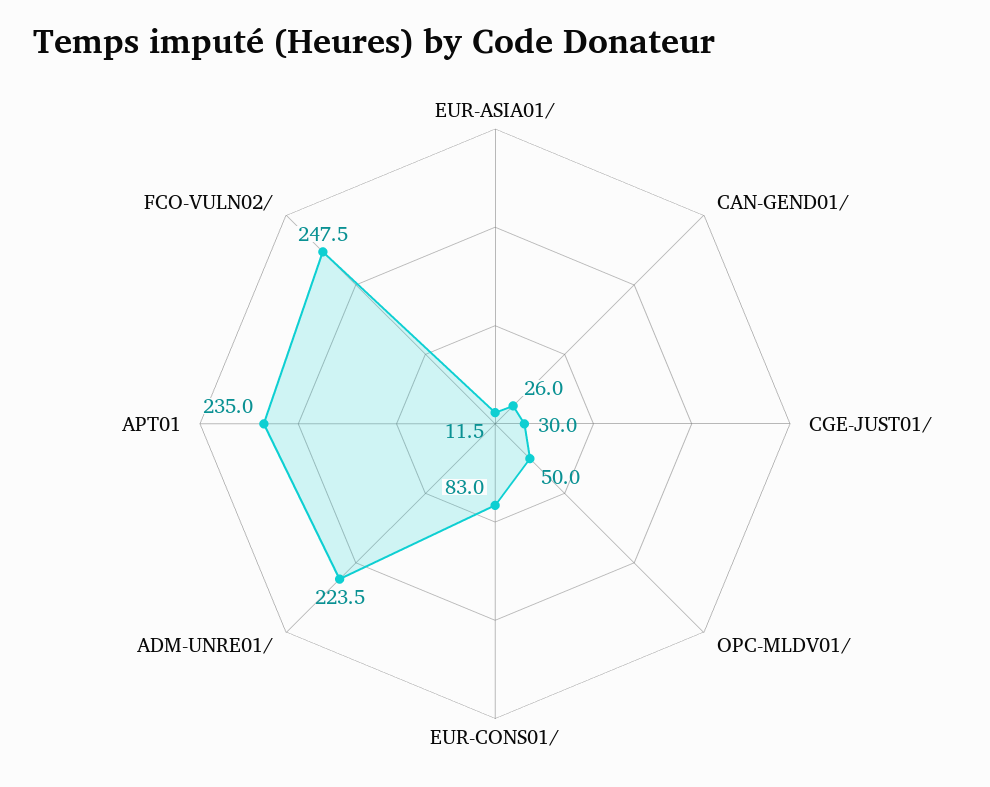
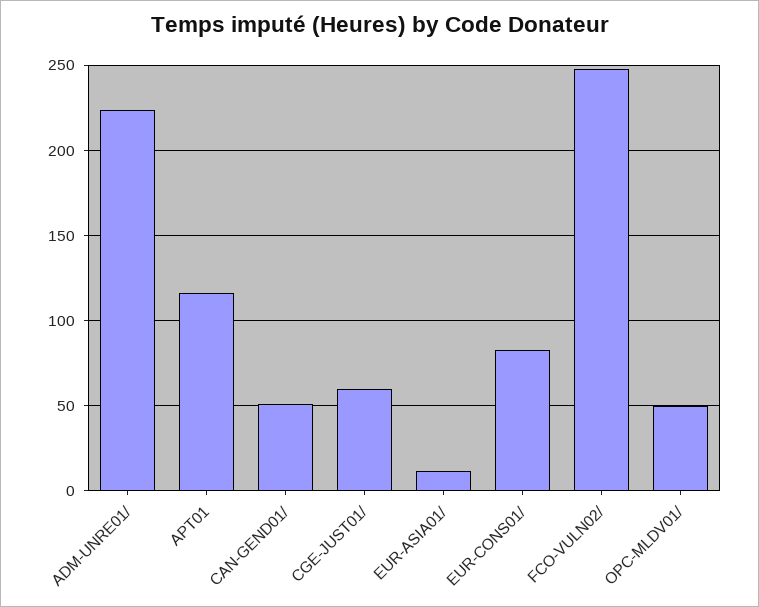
CAN-GEND01/: 26 -> 50
CGE-JUST01/: 30 -> 60
APT01: 235 -> 115

